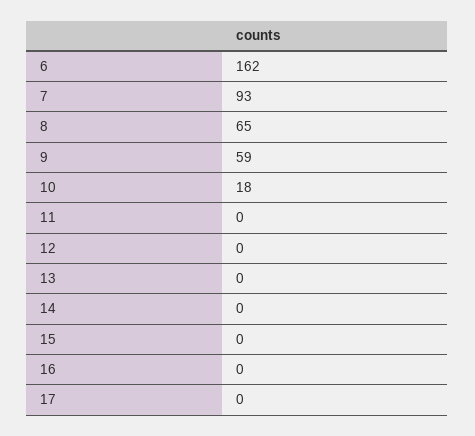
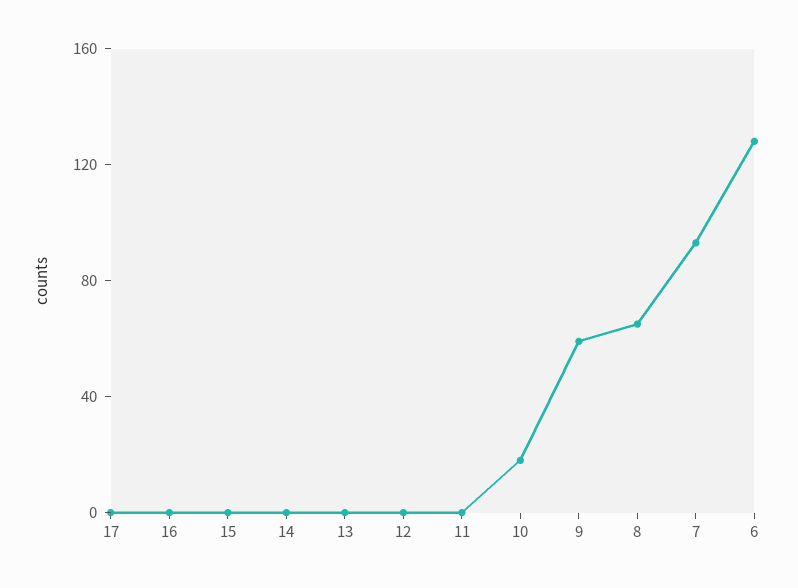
6: 162 -> 130

